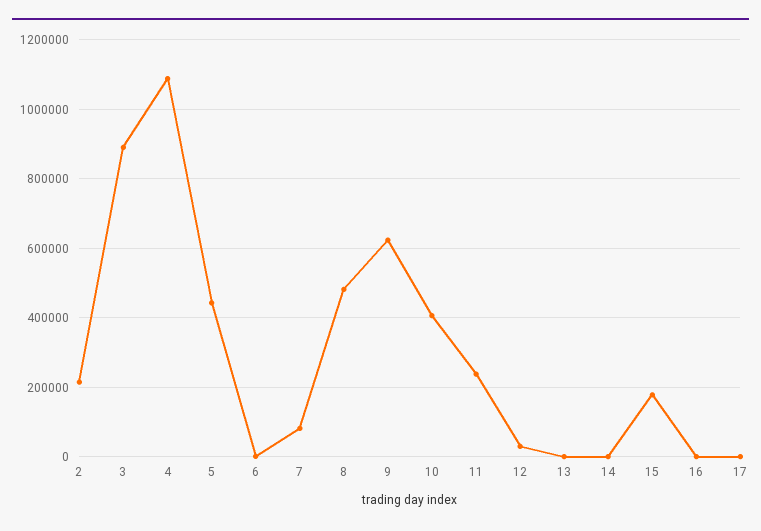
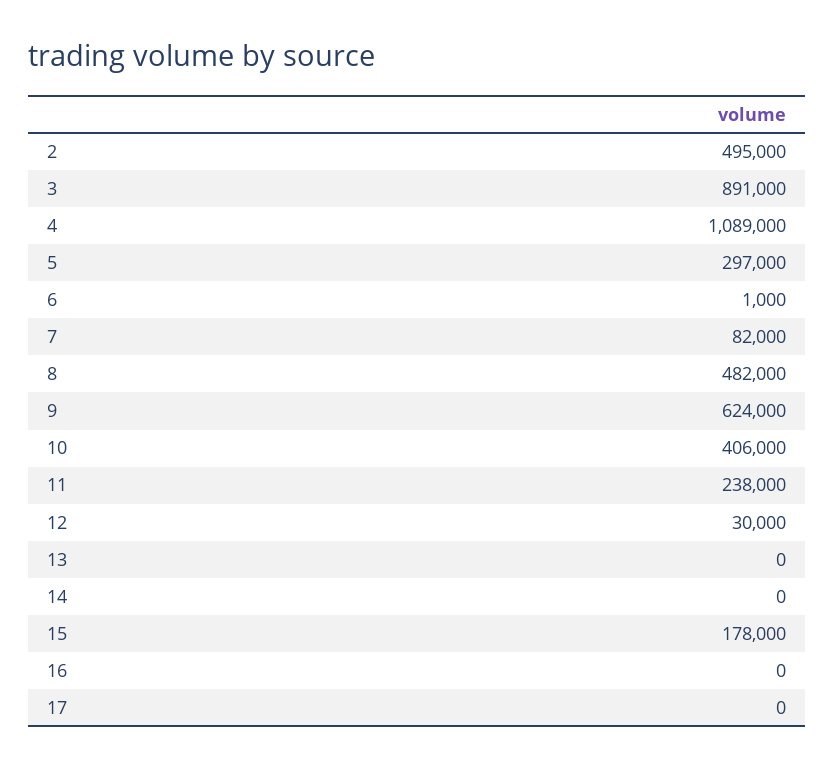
2: 220000 -> 495000
5: 440000 -> 297000

